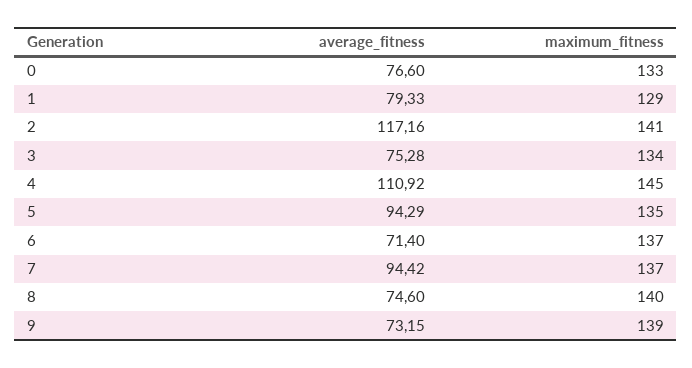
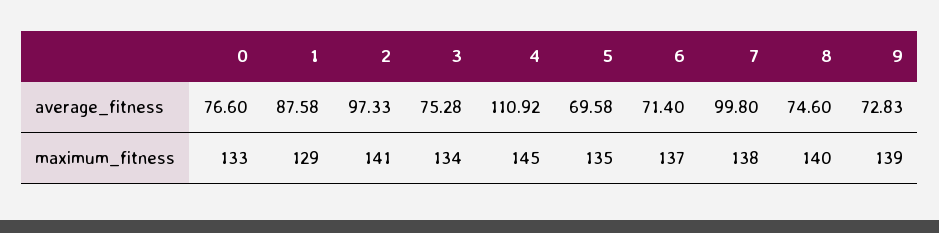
average_fitness, 1: 79.33 -> 87.58
average_fitness, 2: 117.16 -> 97.33
average_fitness, 5: 94.29 -> 69.58
average_fitness, 7: 94.42 -> 99.8
maximum_fitness, 7: 137 -> 138
average_fitness, 9: 73.15 -> 72.83

